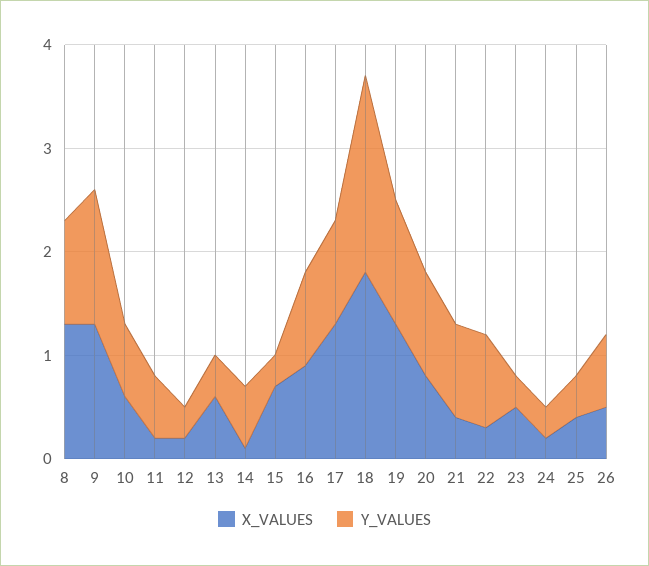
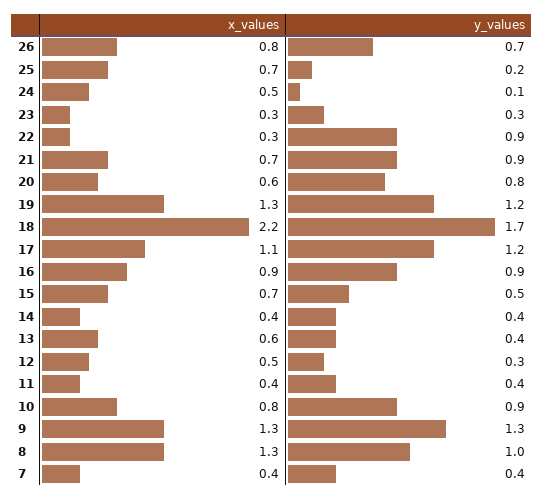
X_VALUES, 10: 0.6 -> 0.8
Y_VALUES, 10: 0.7 -> 0.9
X_VALUES, 11: 0.2 -> 0.4
Y_VALUES, 11: 0.6 -> 0.4
X_VALUES, 12: 0.2 -> 0.5
X_VALUES, 14: 0.1 -> 0.4
Y_VALUES, 14: 0.6 -> 0.4
Y_VALUES, 15: 0.3 -> 0.5
X_VALUES, 17: 1.3 -> 1.1
Y_VALUES, 17: 1 -> 1.2
X_VALUES, 18: 1.8 -> 2.2
Y_VALUES, 18: 1.9 -> 1.7
X_VALUES, 20: 0.8 -> 0.6
Y_VALUES, 20: 1 -> 0.8
X_VALUES, 21: 0.4 -> 0.7
X_VALUES, 23: 0.5 -> 0.3
X_VALUES, 24: 0.2 -> 0.5
Y_VALUES, 24: 0.3 -> 0.1
X_VALUES, 25: 0.4 -> 0.7
Y_VALUES, 25: 0.4 -> 0.2
X_VALUES, 26: 0.5 -> 0.8
X_VALUES, 7: none -> 0.4
Y_VALUES, 7: none -> 0.4

